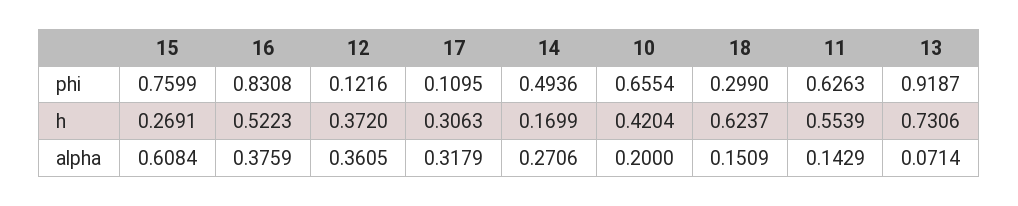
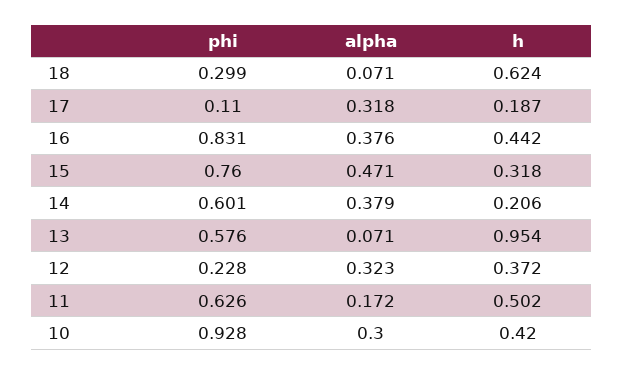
12, phi: 0.1216 -> 0.228
14, phi: 0.4936 -> 0.601
10, phi: 0.6554 -> 0.928
13, phi: 0.9187 -> 0.576
15, h: 0.2691 -> 0.318
16, h: 0.5223 -> 0.442
17, h: 0.3063 -> 0.187
14, h: 0.1699 -> 0.206
11, h: 0.5539 -> 0.502
13, h: 0.7306 -> 0.954
15, alpha: 0.6084 -> 0.471
12, alpha: 0.3605 -> 0.323
14, alpha: 0.2706 -> 0.379
10, alpha: 0.2 -> 0.3
18, alpha: 0.1509 -> 0.071
11, alpha: 0.1429 -> 0.172

